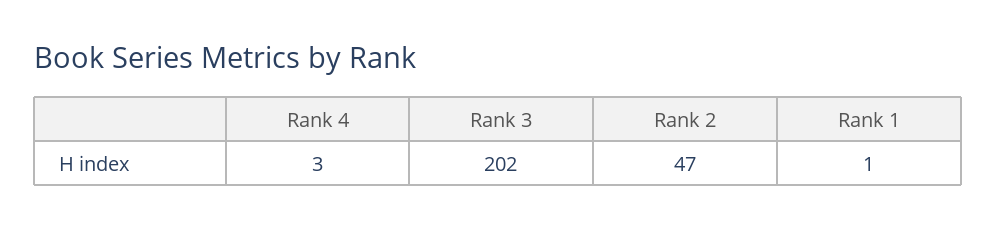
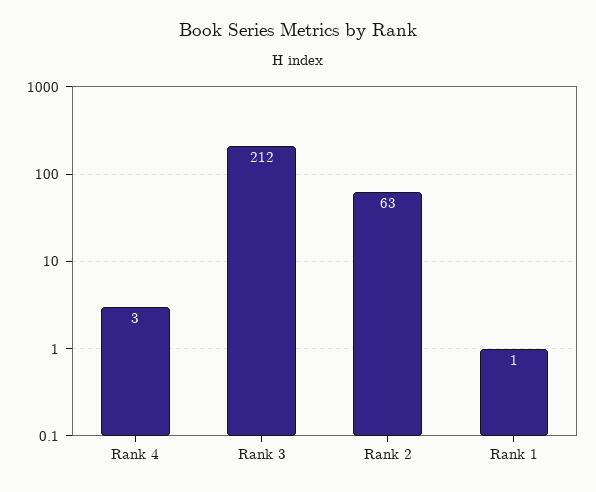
Rank 3: 202 -> 212
Rank 2: 47 -> 63

